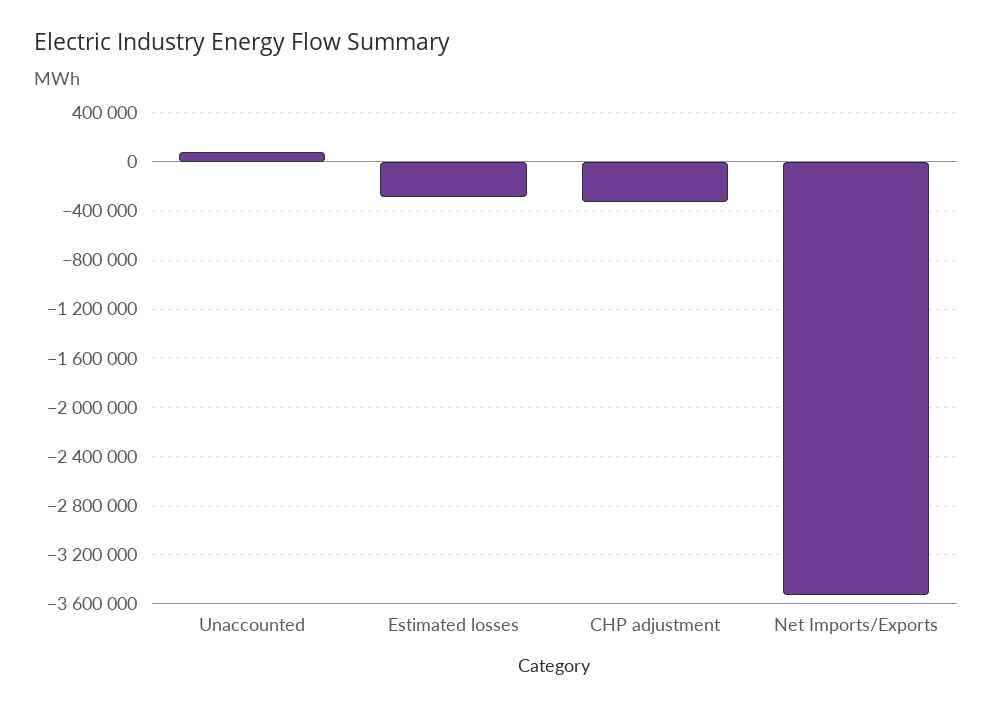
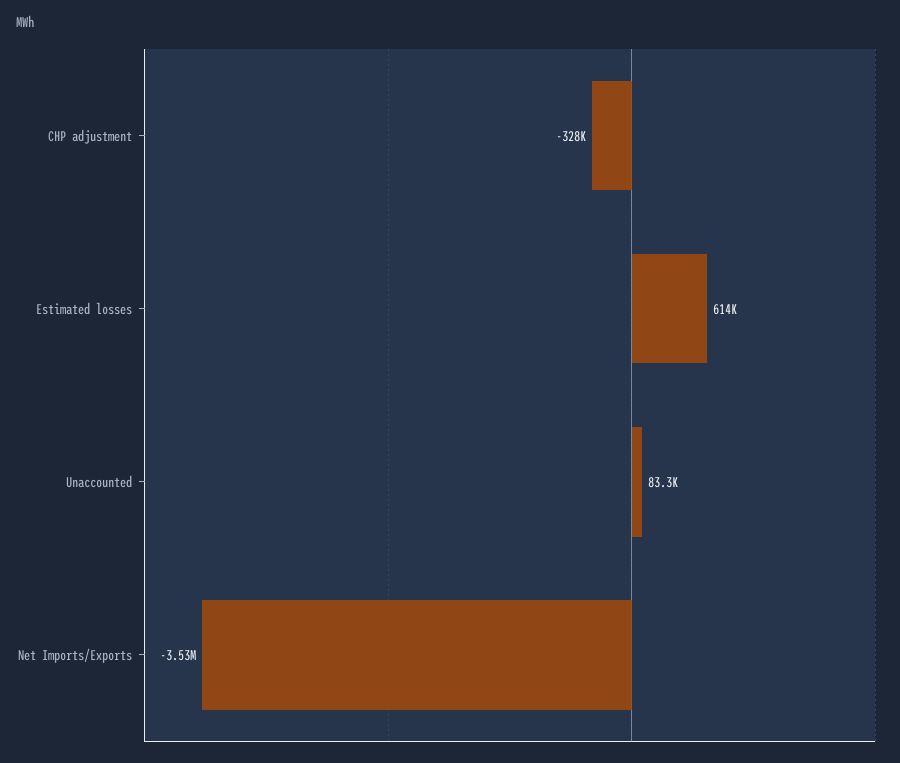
Estimated losses: -300000 -> 614000

